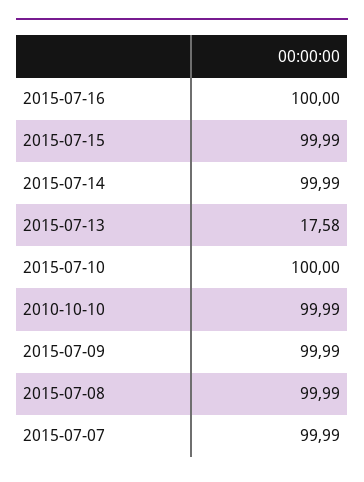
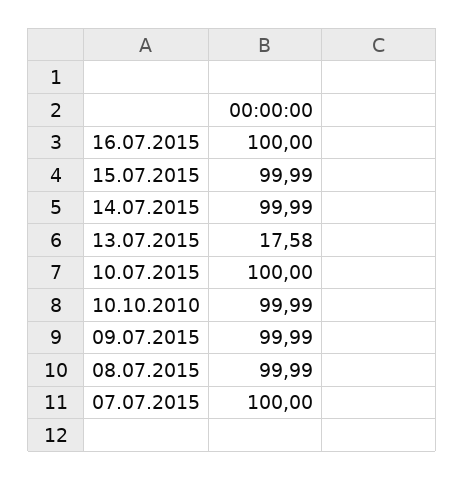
2015-07-07: 99.99 -> 100

